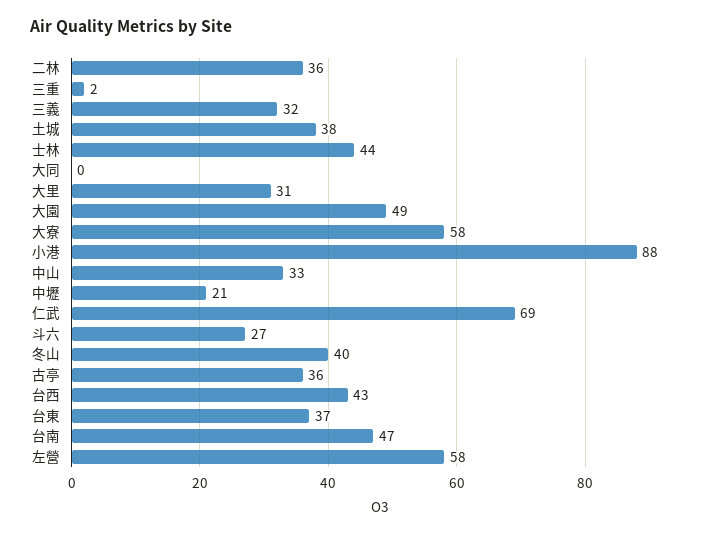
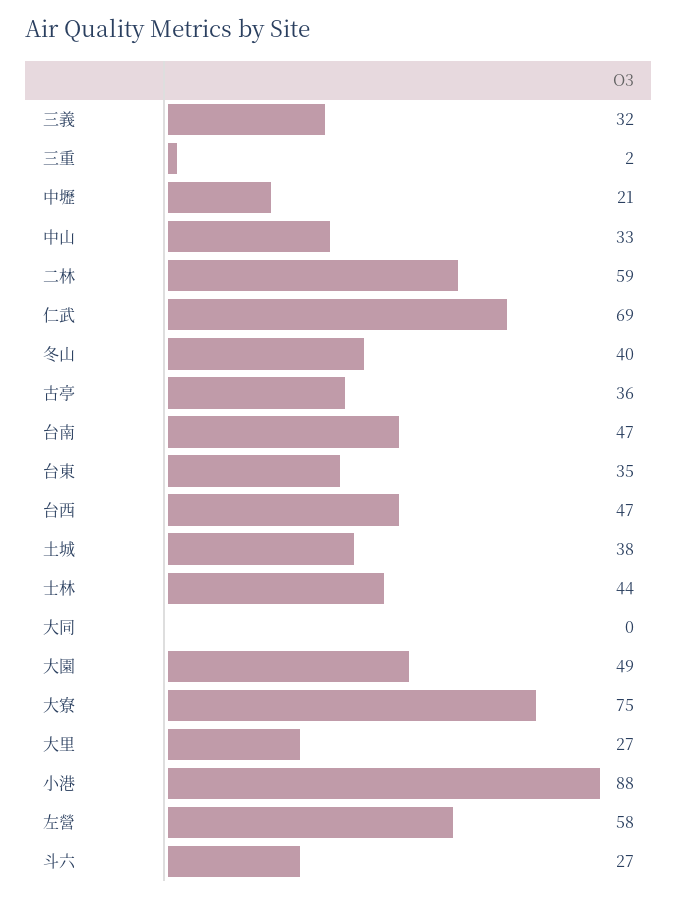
二林: 36 -> 59
大里: 31 -> 27
大寮: 58 -> 75
台西: 43 -> 47
台東: 37 -> 35

